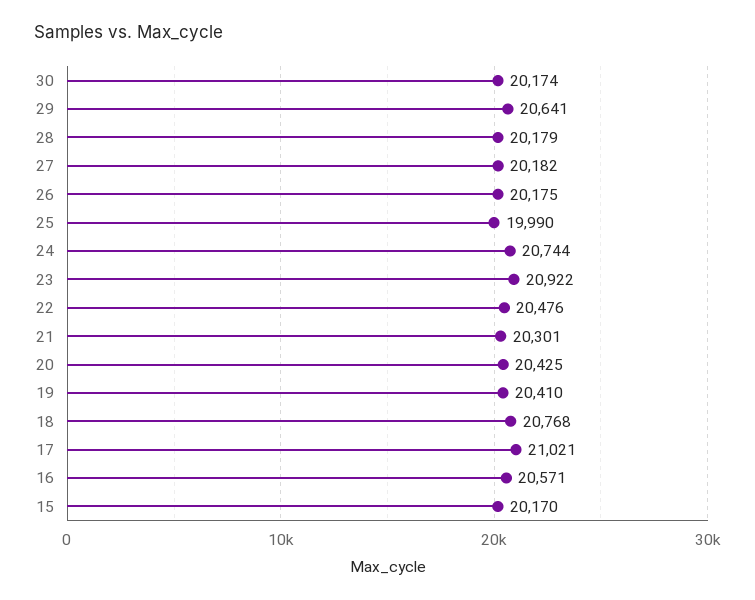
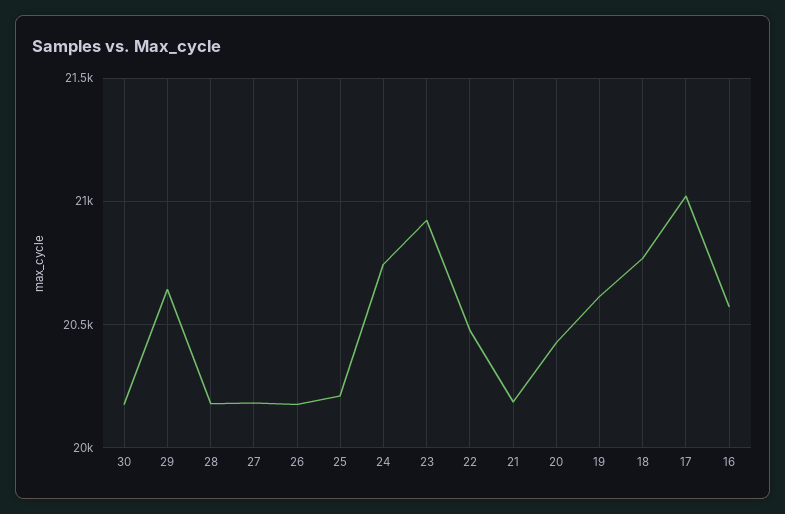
25: 19990 -> 20200
21: 20301 -> 20200
19: 20410 -> 20600
15: 20170 -> none

